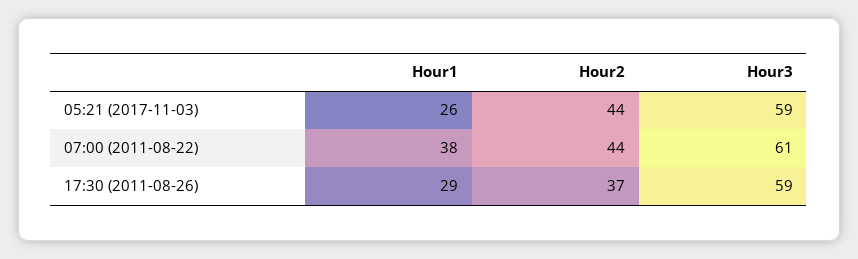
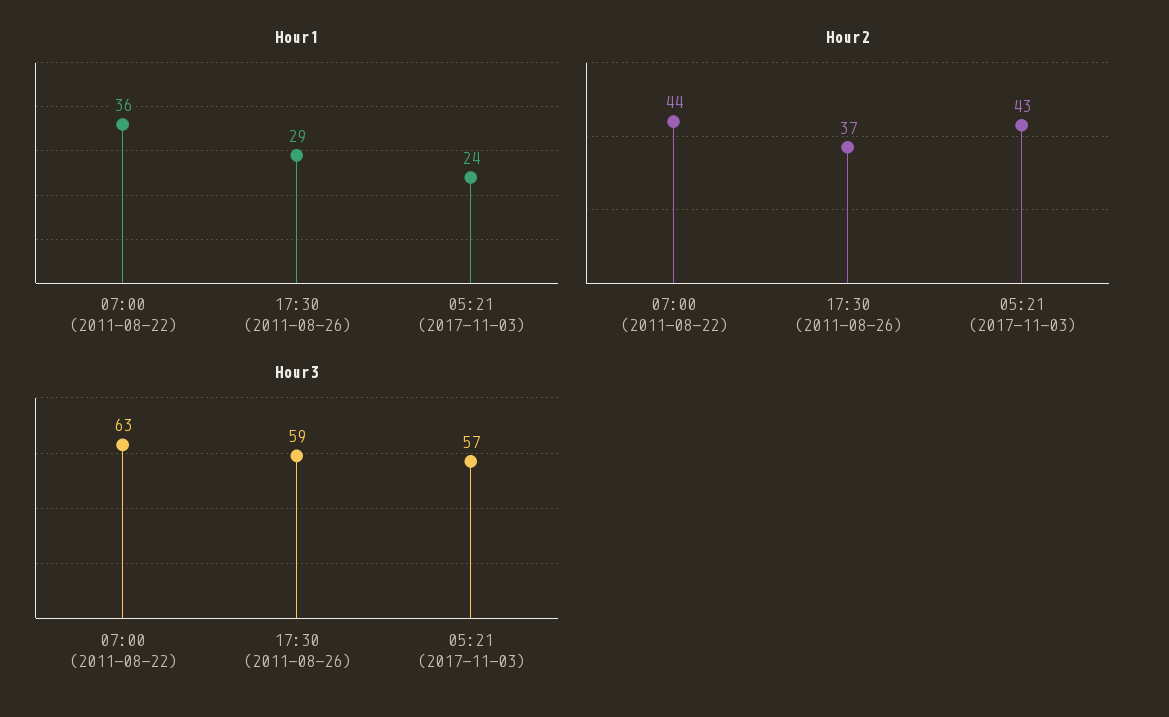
Hour1, 05:21 (2017-11-03): 26 -> 24
Hour2, 05:21 (2017-11-03): 44 -> 43
Hour3, 05:21 (2017-11-03): 59 -> 57
Hour1, 07:00 (2011-08-22): 38 -> 36
Hour3, 07:00 (2011-08-22): 61 -> 63

